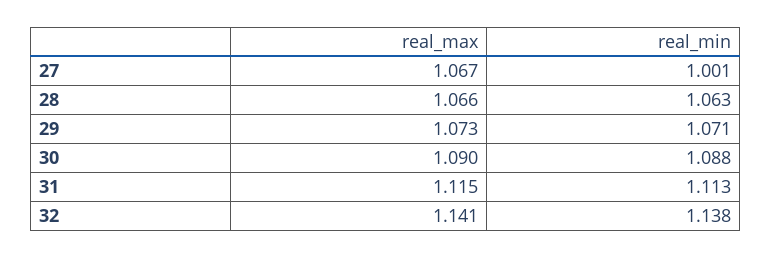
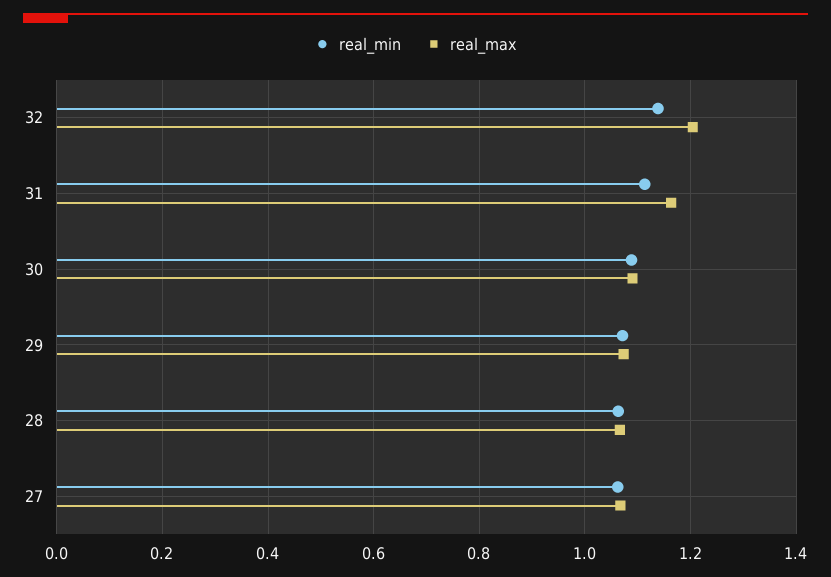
real_min, 27: 1.001 -> 1.06
real_max, 31: 1.115 -> 1.16
real_max, 32: 1.141 -> 1.2

